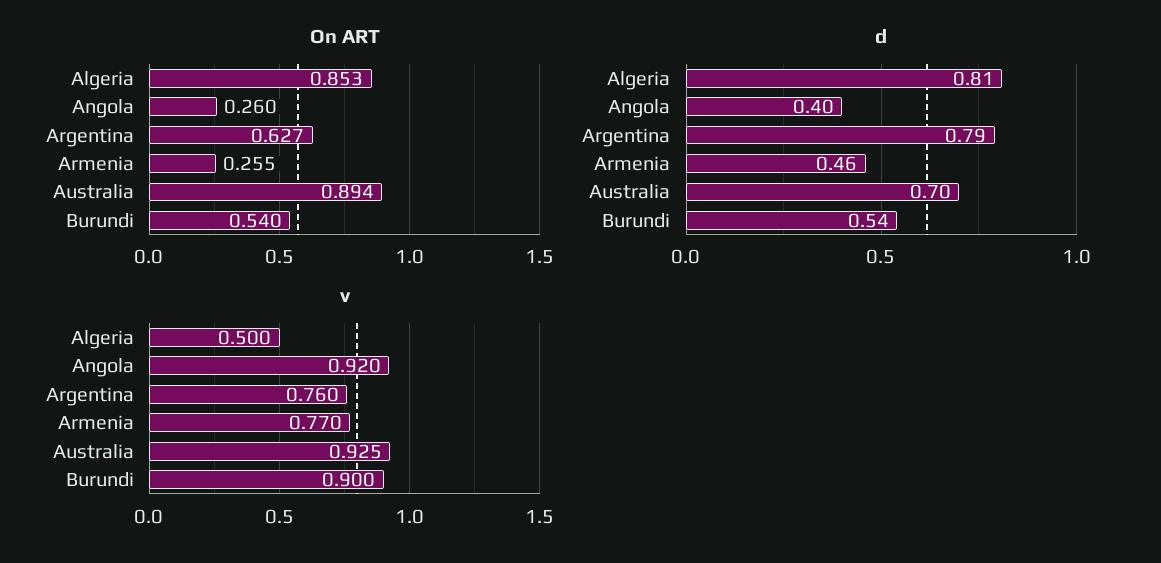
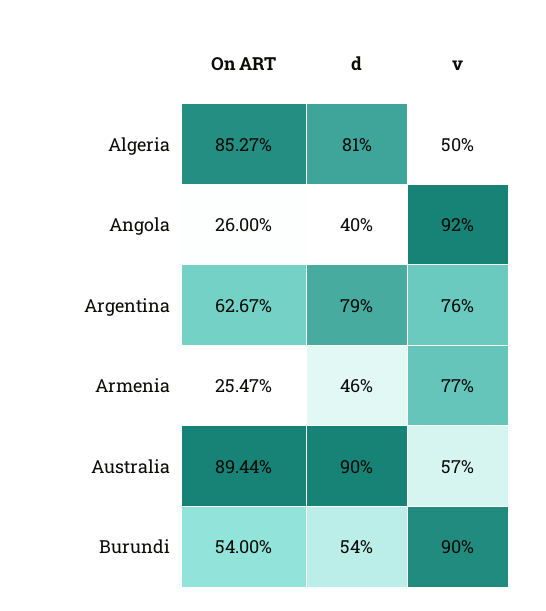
d, Australia: 0.7 -> 0.9
v, Australia: 0.925 -> 0.57

